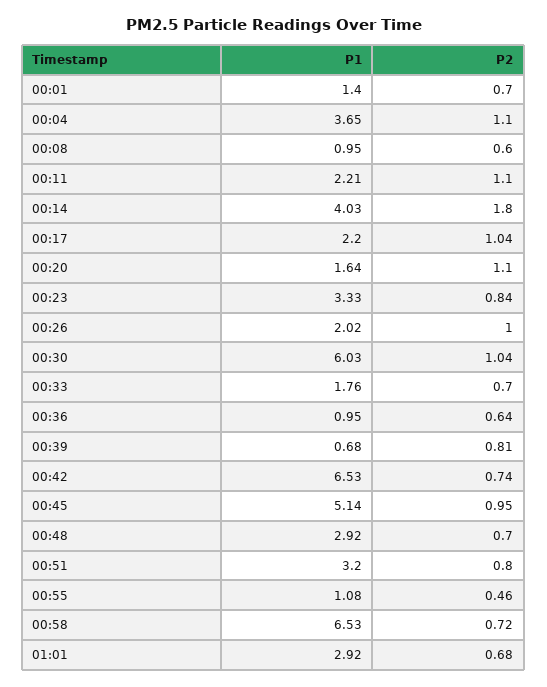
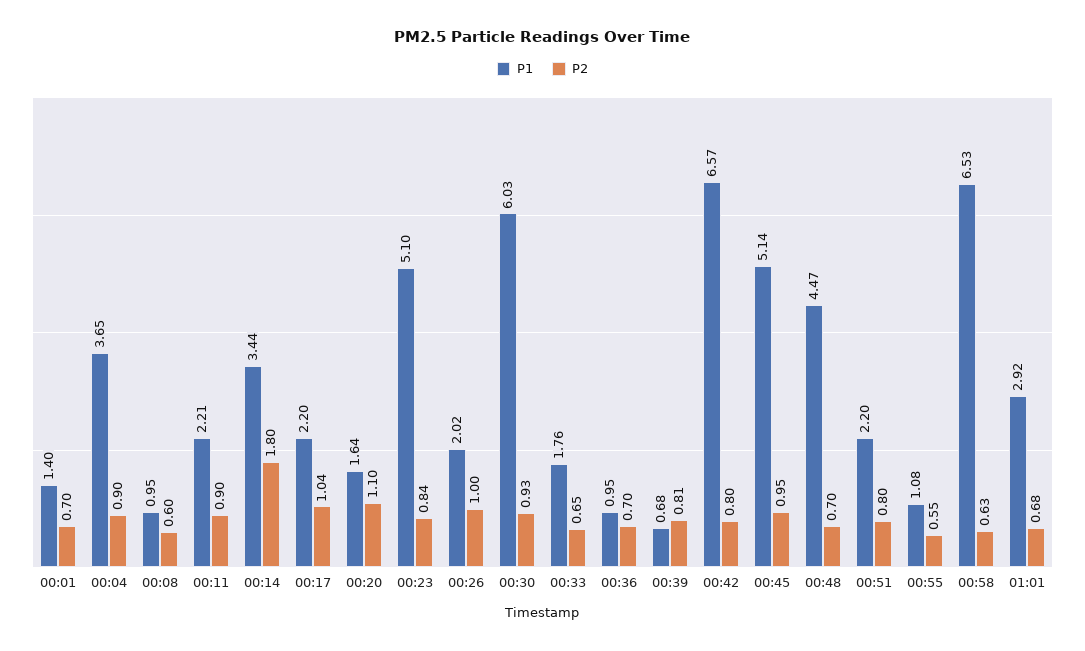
P2, 00:04: 1.1 -> 0.9
P2, 00:11: 1.1 -> 0.9
P1, 00:14: 4.03 -> 3.44
P1, 00:23: 3.33 -> 5.1
P2, 00:30: 1.04 -> 0.93
P2, 00:33: 0.7 -> 0.65
P2, 00:36: 0.64 -> 0.7
P1, 00:42: 6.53 -> 6.57
P2, 00:42: 0.74 -> 0.8
P1, 00:48: 2.92 -> 4.47
P1, 00:51: 3.2 -> 2.2
P2, 00:55: 0.46 -> 0.55
P2, 00:58: 0.72 -> 0.63

